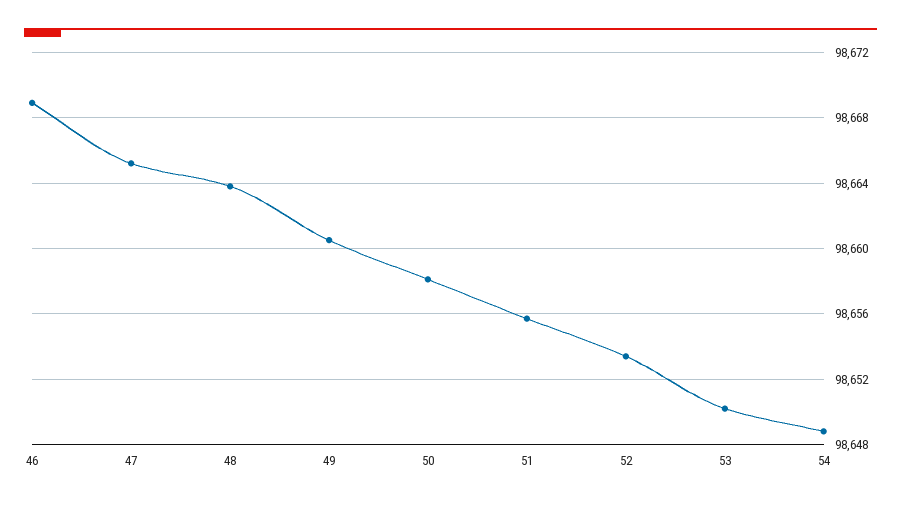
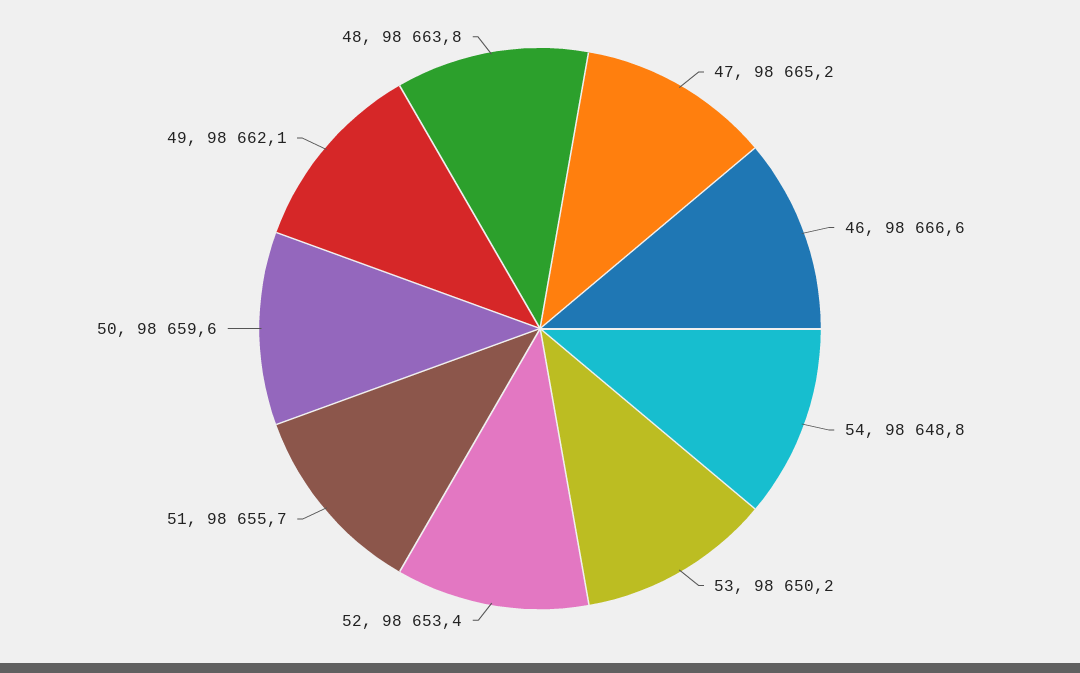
46: 98669 -> 98666.6
49: 98660.5 -> 98662.1
50: 98658 -> 98659.6

